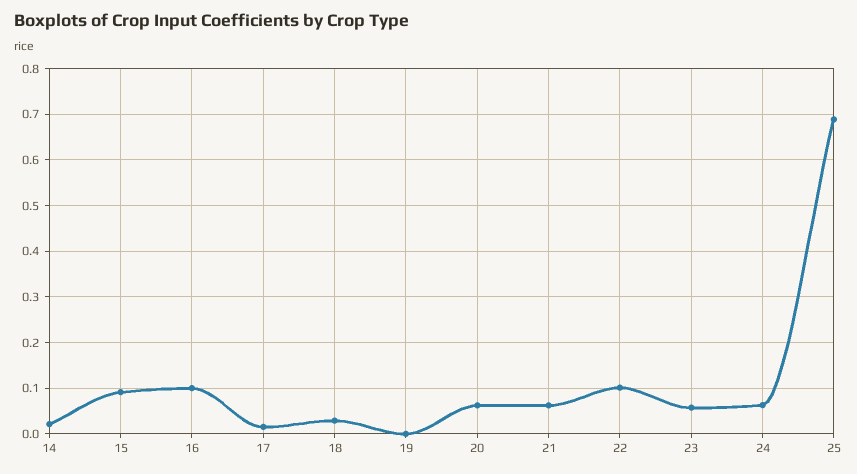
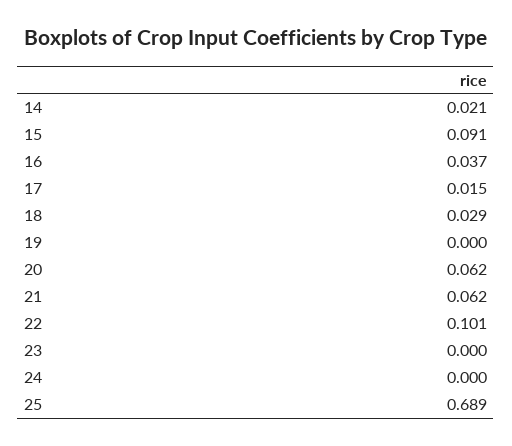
16: 0.1 -> 0.037
23: 0.06 -> 0
24: 0.06 -> 0

